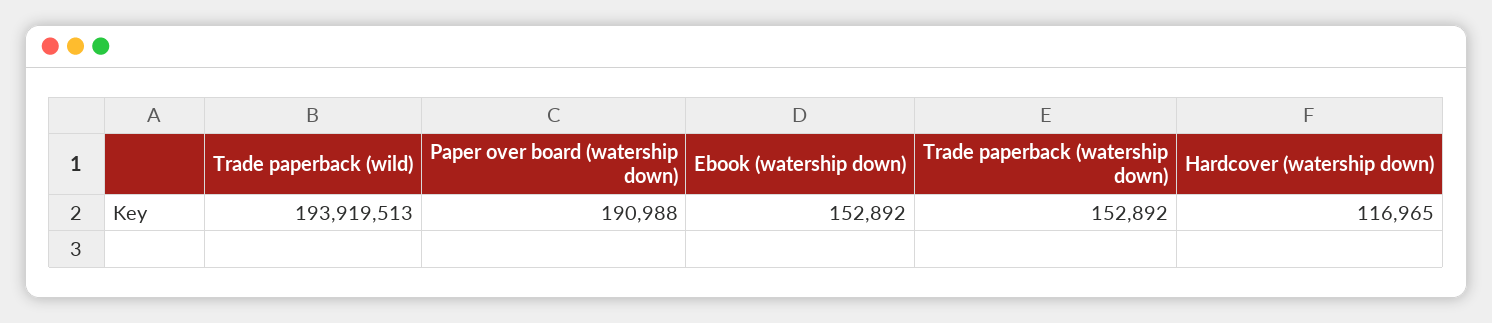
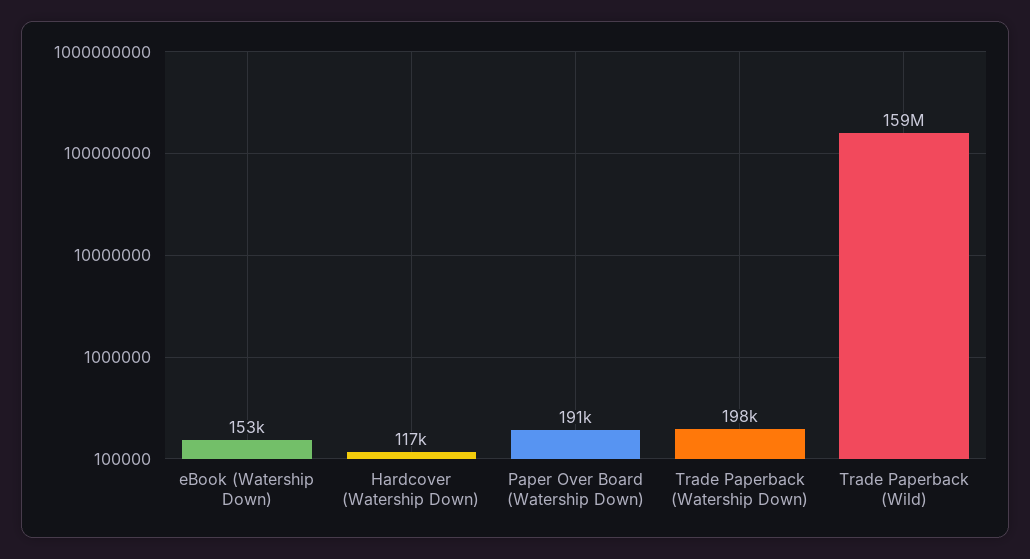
Trade paperback (wild): 193919513 -> 159000000
Trade paperback (watership down): 152892 -> 198000

